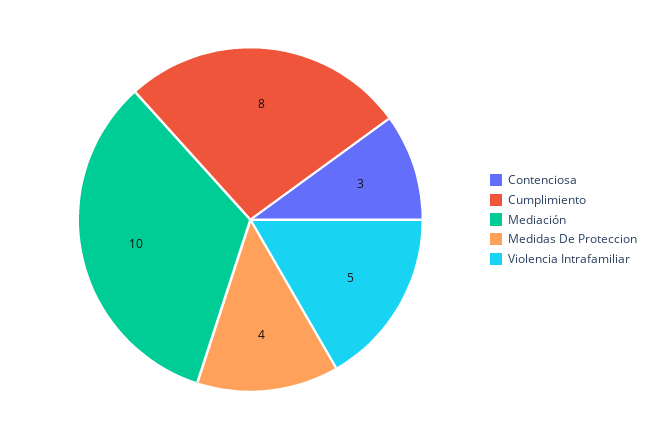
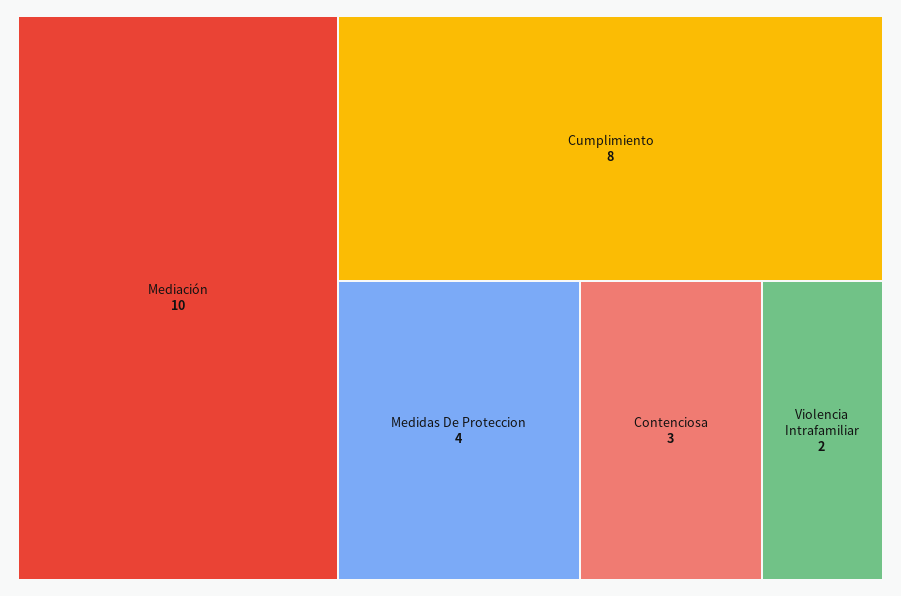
Violencia Intrafamiliar: 5 -> 2

